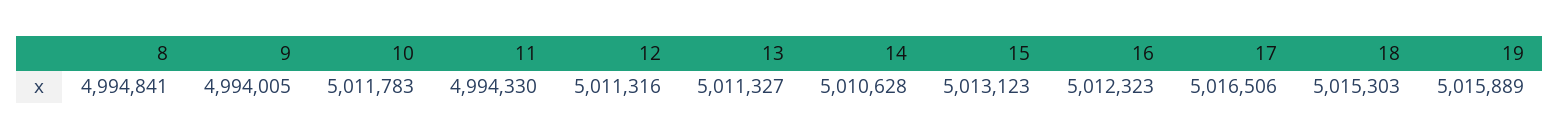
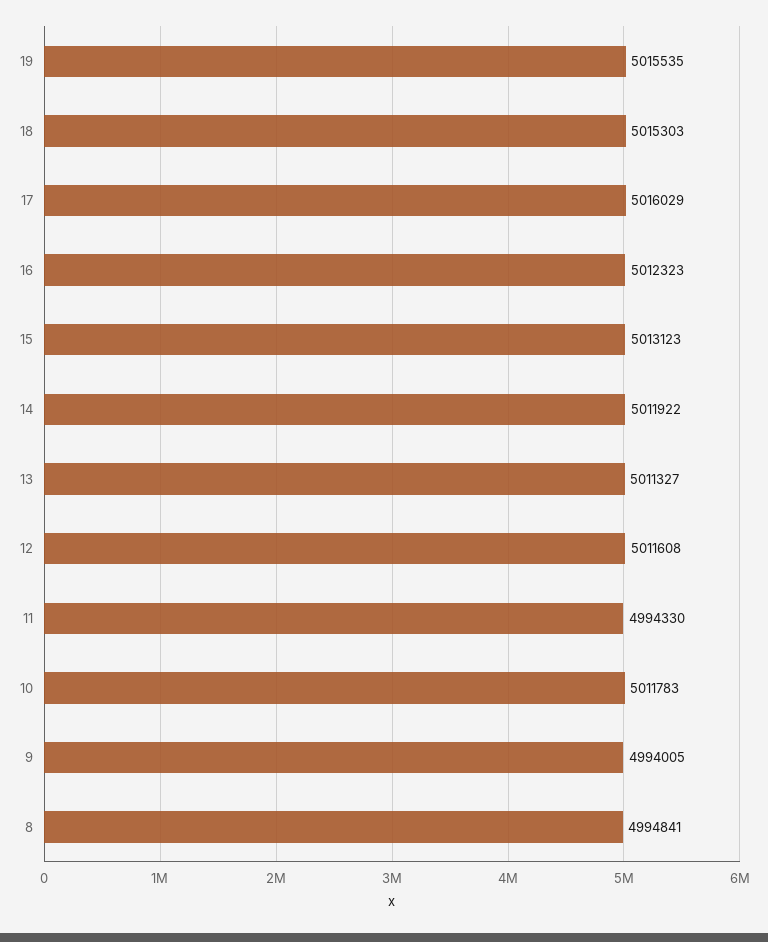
12: 5011316 -> 5011608
14: 5010628 -> 5011922
17: 5016506 -> 5016029
19: 5015889 -> 5015535

